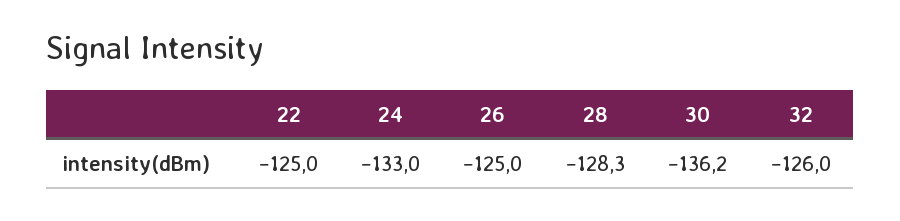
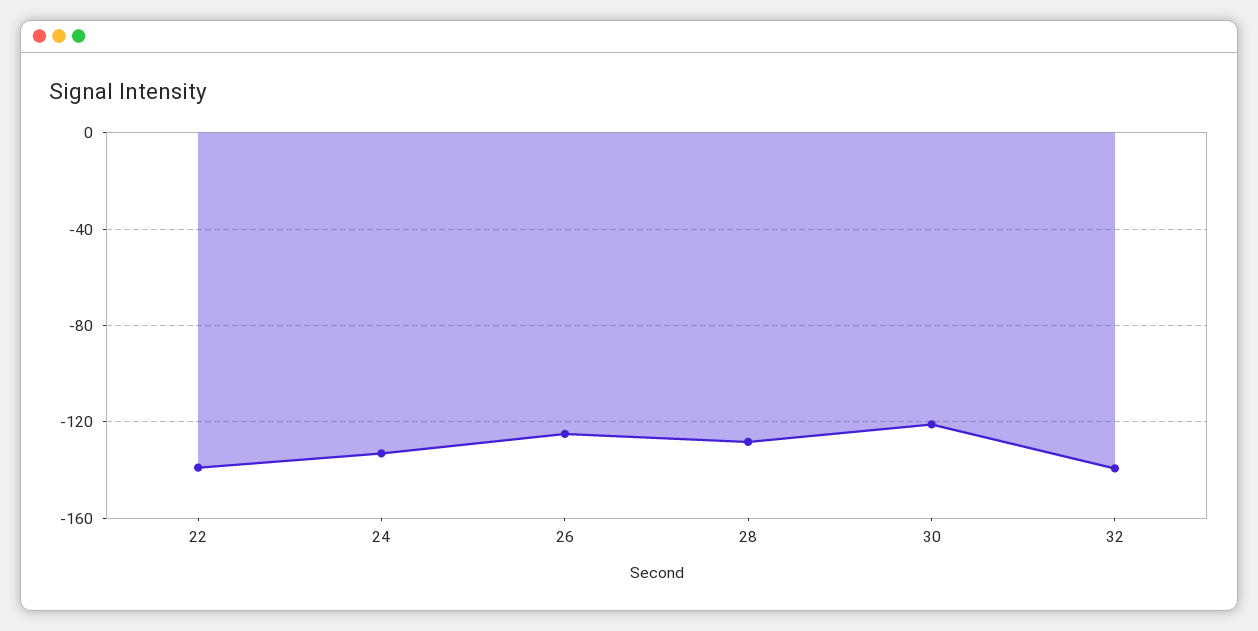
22: -125 -> -140
30: -136.2 -> -120
32: -126 -> -140

